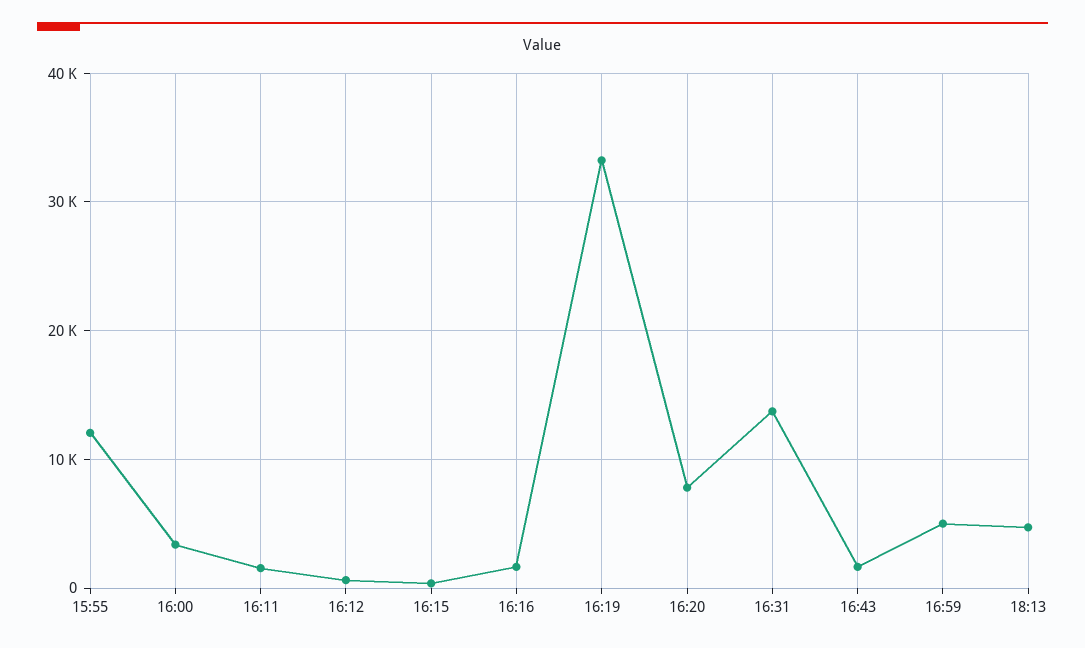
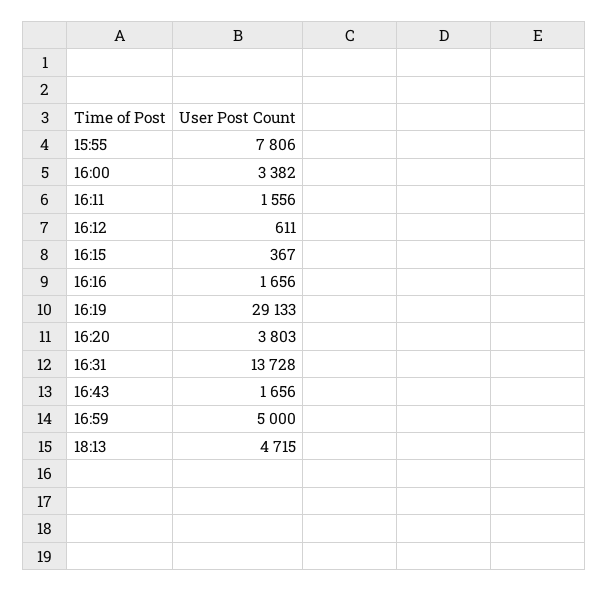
15:55: 12000 -> 7806
16:19: 33000 -> 29133
16:20: 8000 -> 3803

